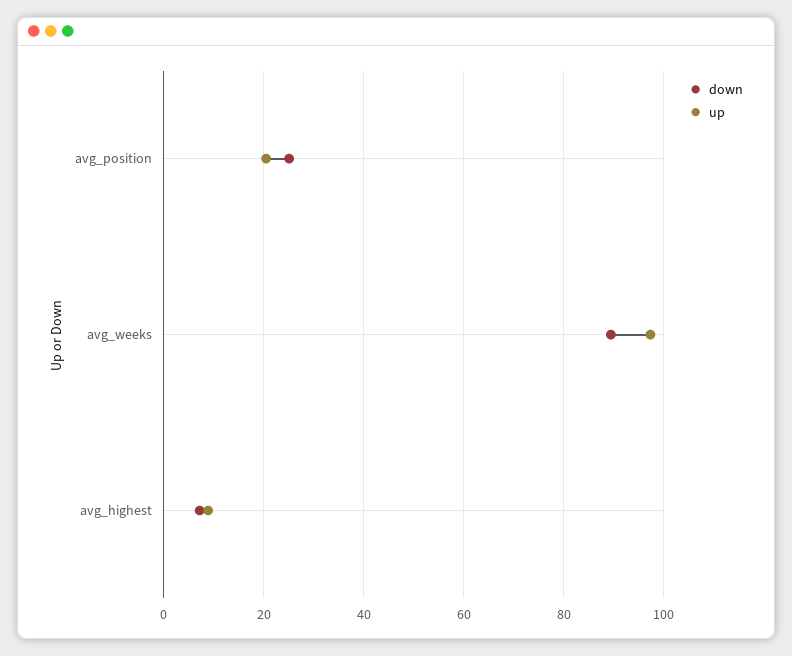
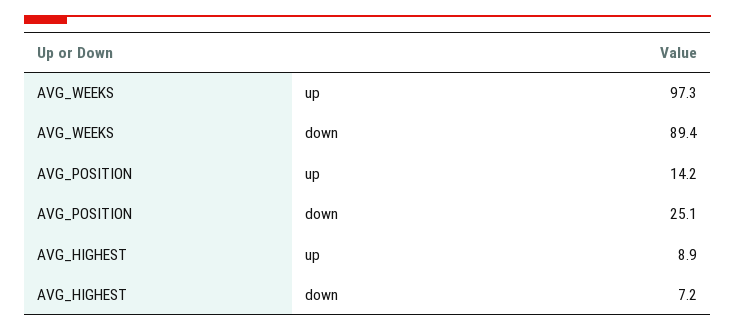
up, avg_position: 20 -> 14.2

